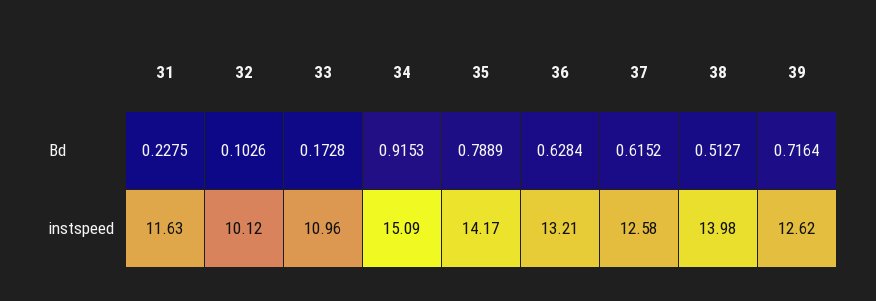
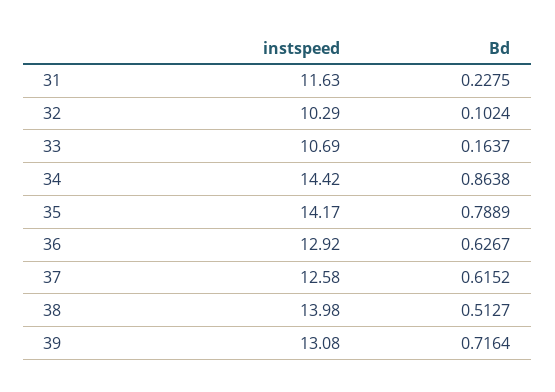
32, Bd: 0.1026 -> 0.1024
33, Bd: 0.1728 -> 0.1637
34, Bd: 0.9153 -> 0.8638
36, Bd: 0.6284 -> 0.6267
32, instspeed: 10.12 -> 10.29
33, instspeed: 10.96 -> 10.69
34, instspeed: 15.09 -> 14.42
36, instspeed: 13.21 -> 12.92
39, instspeed: 12.62 -> 13.08

